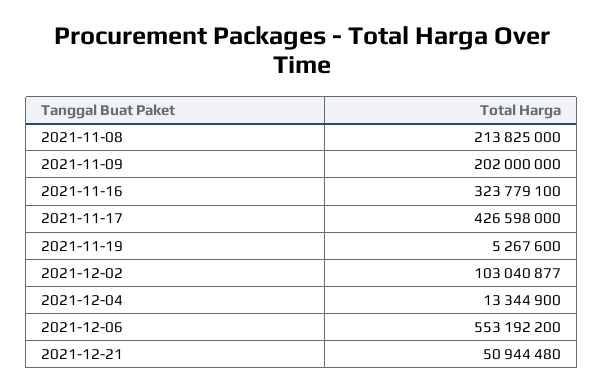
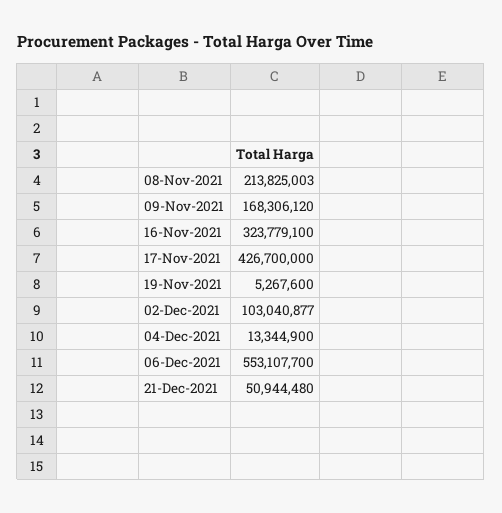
2021-11-08: 213825000 -> 213825003
2021-11-09: 202000000 -> 168306120
2021-11-17: 426598000 -> 426700000
2021-12-06: 553192200 -> 553107700

